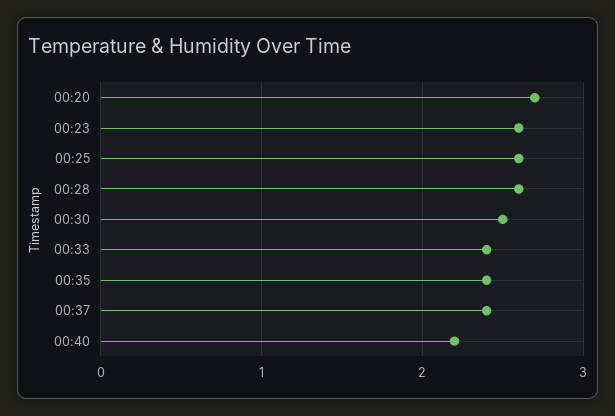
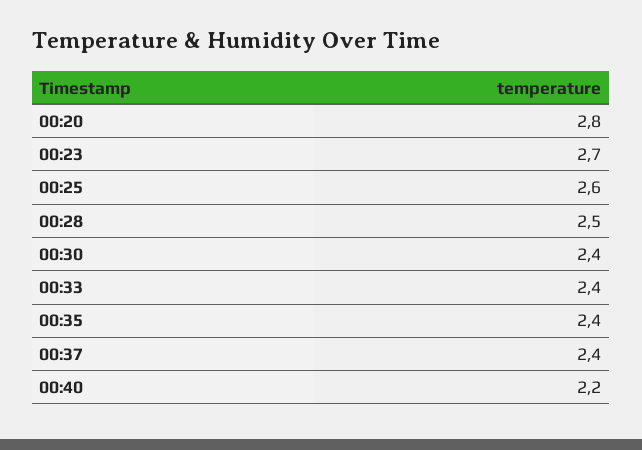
00:20: 2.7 -> 2.8
00:23: 2.6 -> 2.7
00:28: 2.6 -> 2.5
00:30: 2.5 -> 2.4

